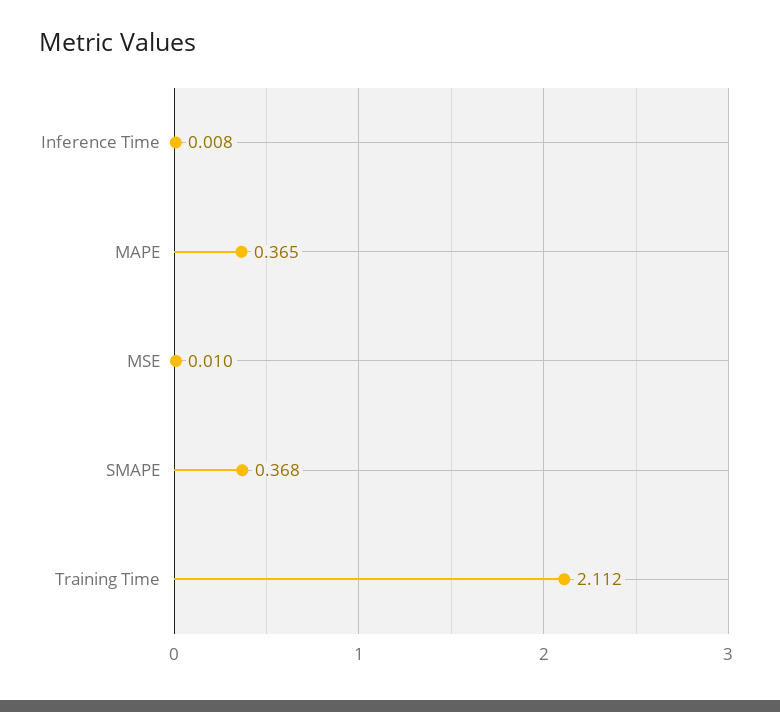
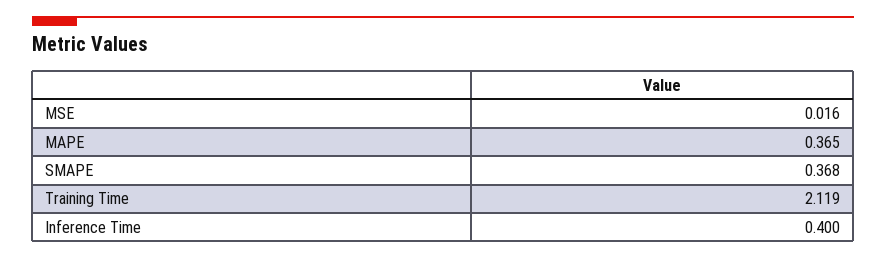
Inference Time: 0.008 -> 0.4
MSE: 0.01 -> 0.016
Training Time: 2.112 -> 2.119

